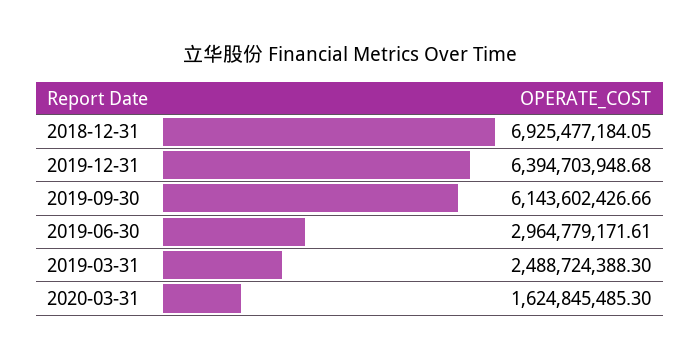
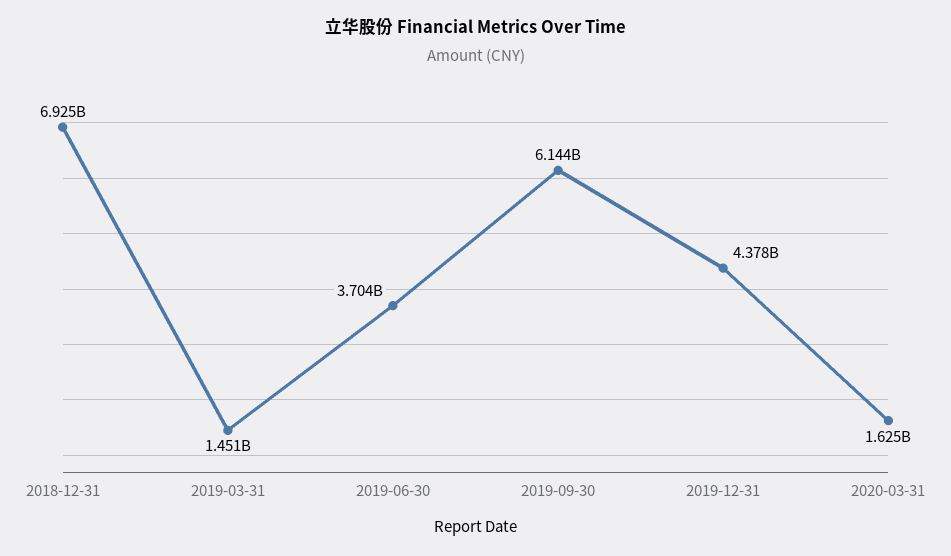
2019-12-31: 6394703948.68 -> 4378000000
2019-06-30: 2964779171.61 -> 3704000000
2019-03-31: 2488724388.3 -> 1451000000

